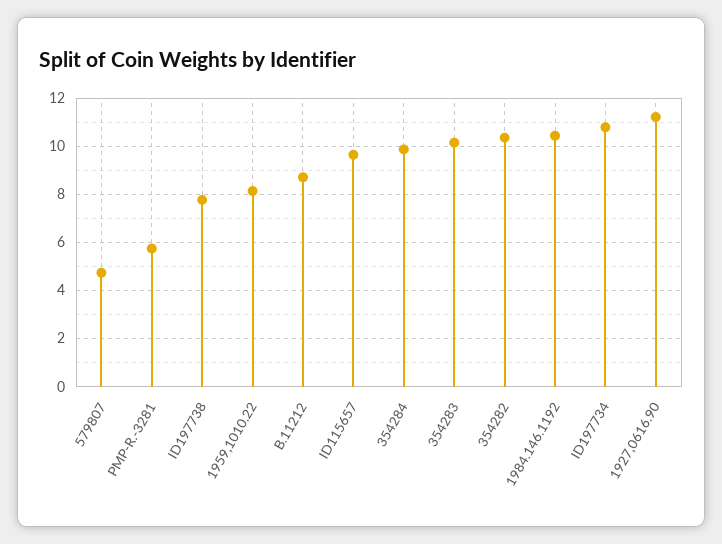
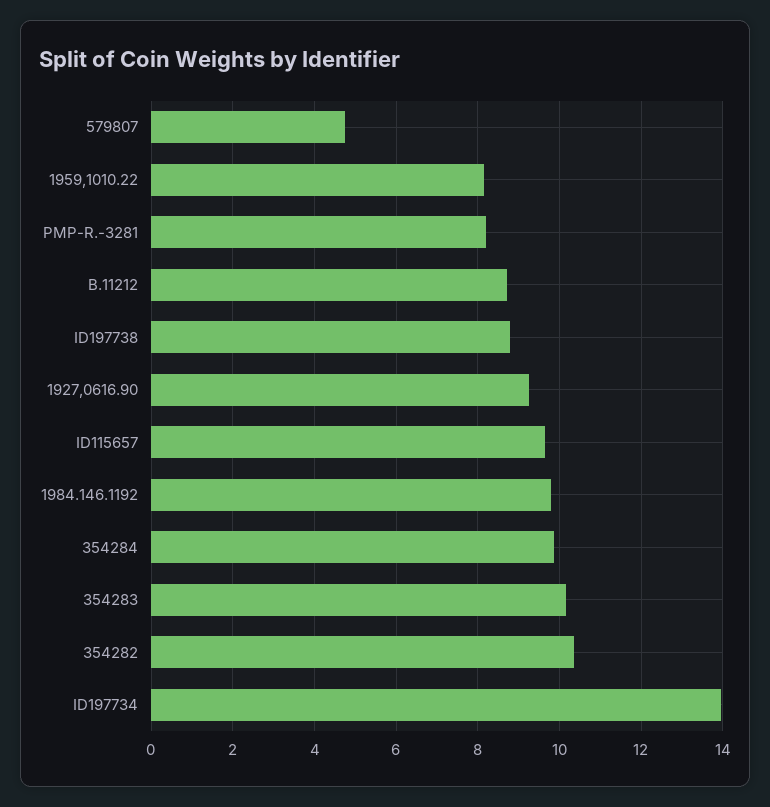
PMP-R.-3281: 5.75 -> 8.2
ID197738: 7.75 -> 8.8
1984.146.1192: 10.5 -> 9.8
ID197734: 10.75 -> 14
1927,0616.90: 11.25 -> 9.2

